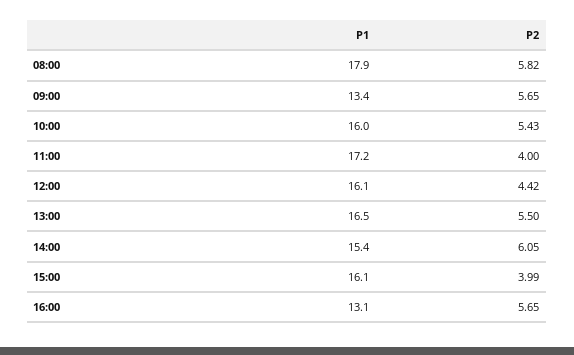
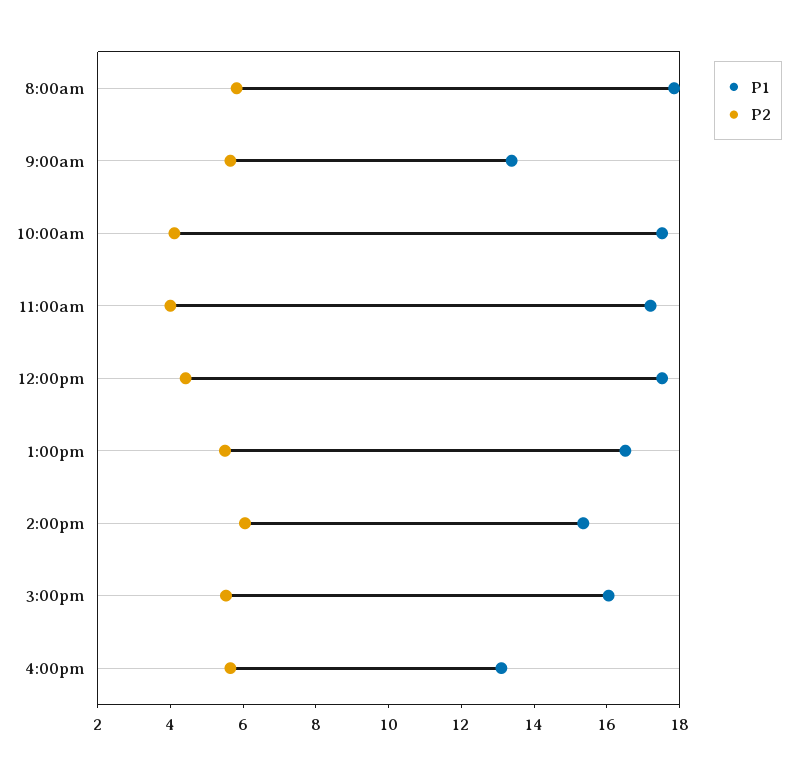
P1, 10:00: 16 -> 17.5
P2, 10:00: 5.43 -> 4
P1, 12:00: 16.1 -> 17.5
P2, 15:00: 3.99 -> 5.5

